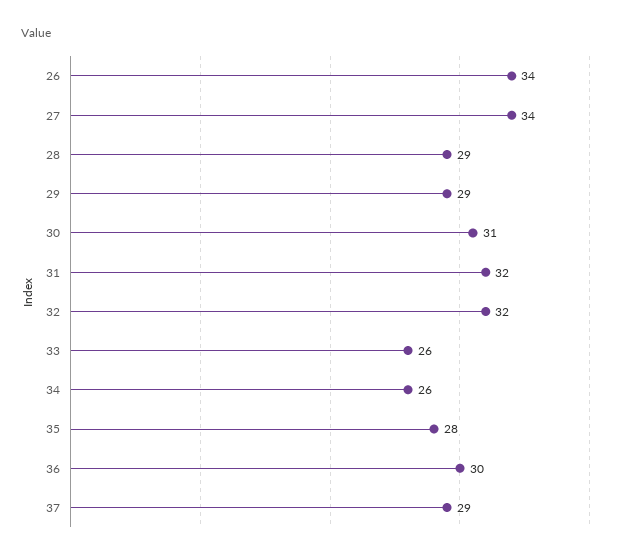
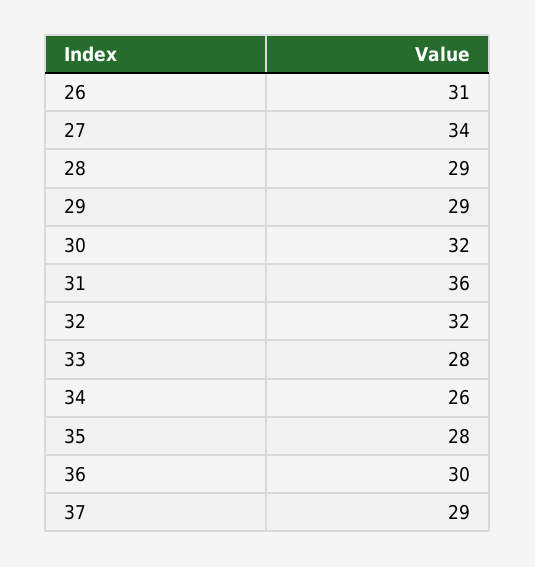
26: 34 -> 31
30: 31 -> 32
31: 32 -> 36
33: 26 -> 28

